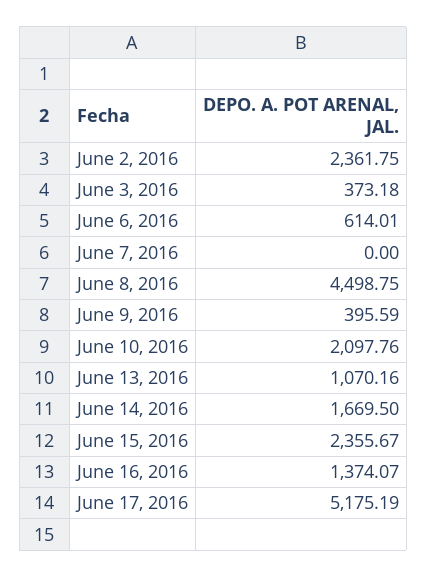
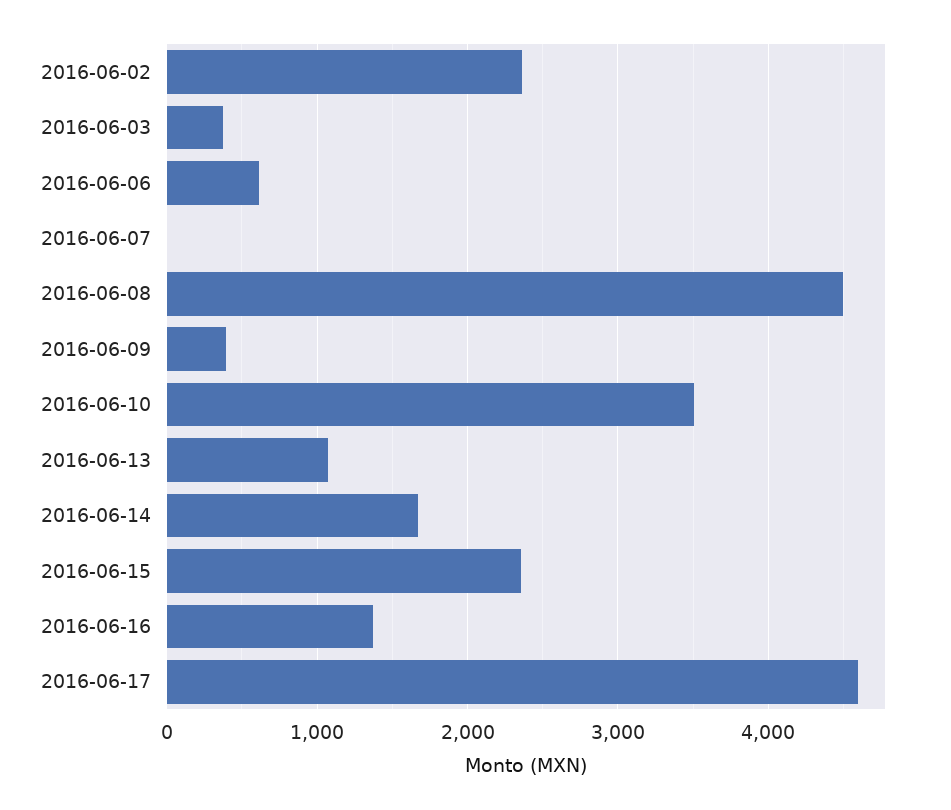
June 10, 2016: 2097.76 -> 3500
June 17, 2016: 5175.19 -> 4600

